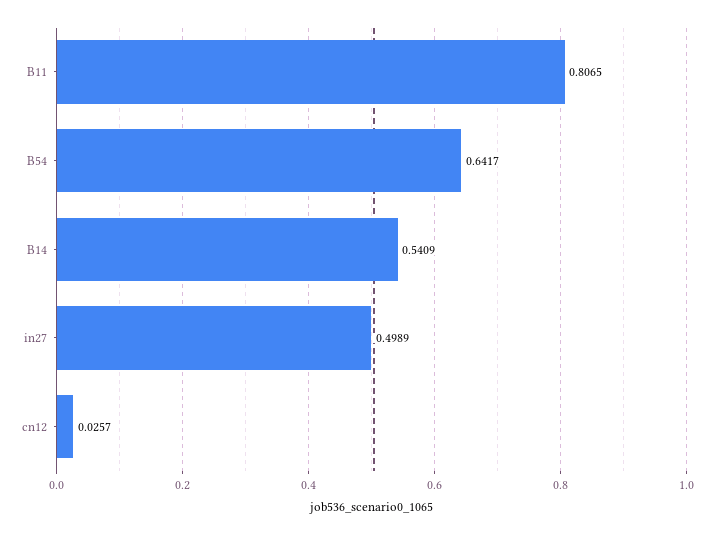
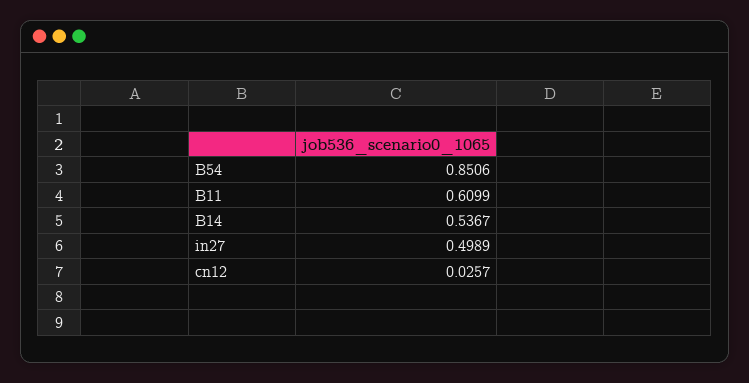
B11: 0.8065 -> 0.6099
B54: 0.6417 -> 0.8506
B14: 0.5409 -> 0.5367

